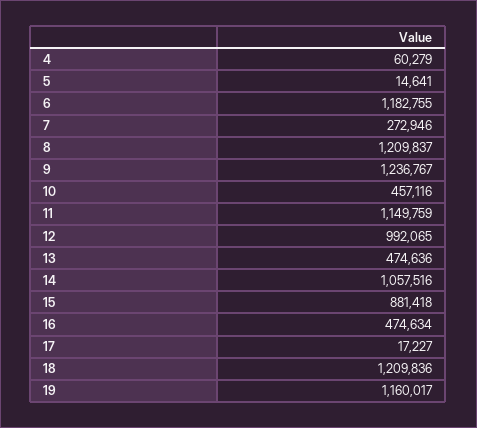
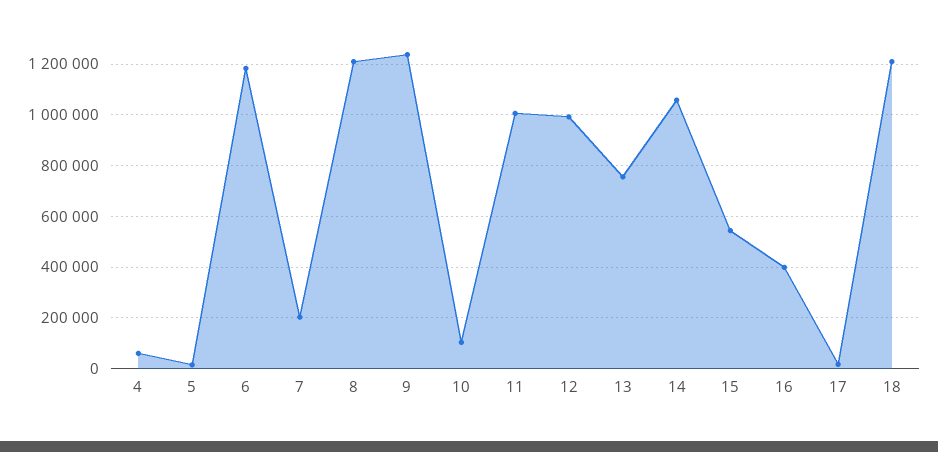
7: 272946 -> 200000
10: 457116 -> 100000
11: 1149759 -> 1000000
13: 474636 -> 750000
15: 881418 -> 550000
16: 474634 -> 400000
19: 1160017 -> none

